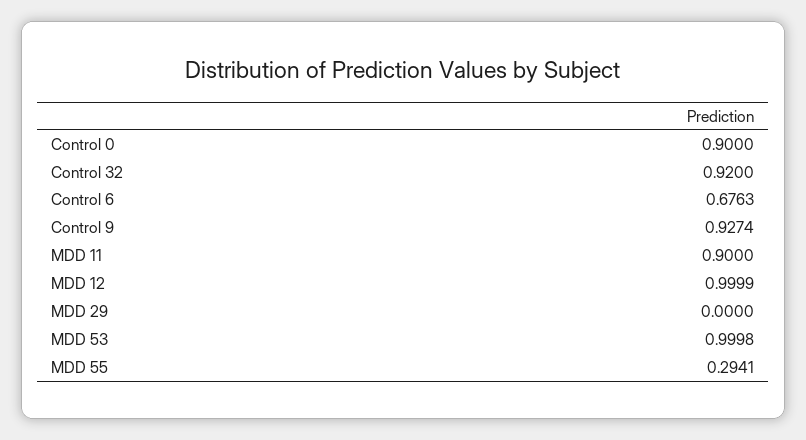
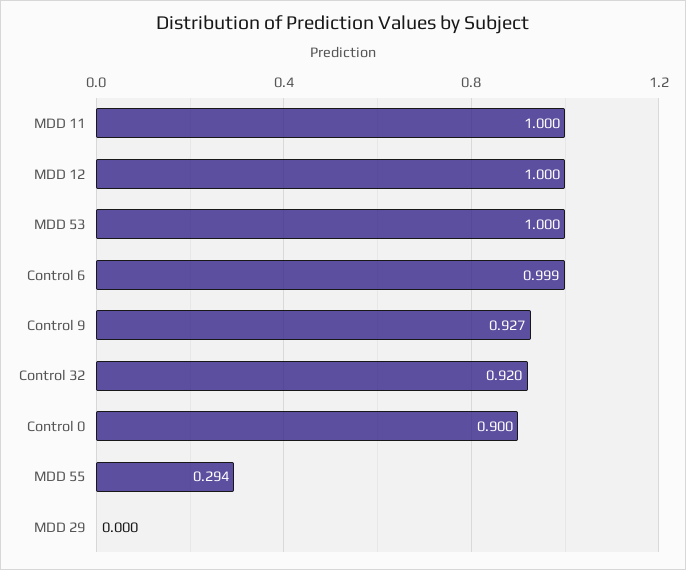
Control 6: 0.6763 -> 0.999
MDD 11: 0.9 -> 1

